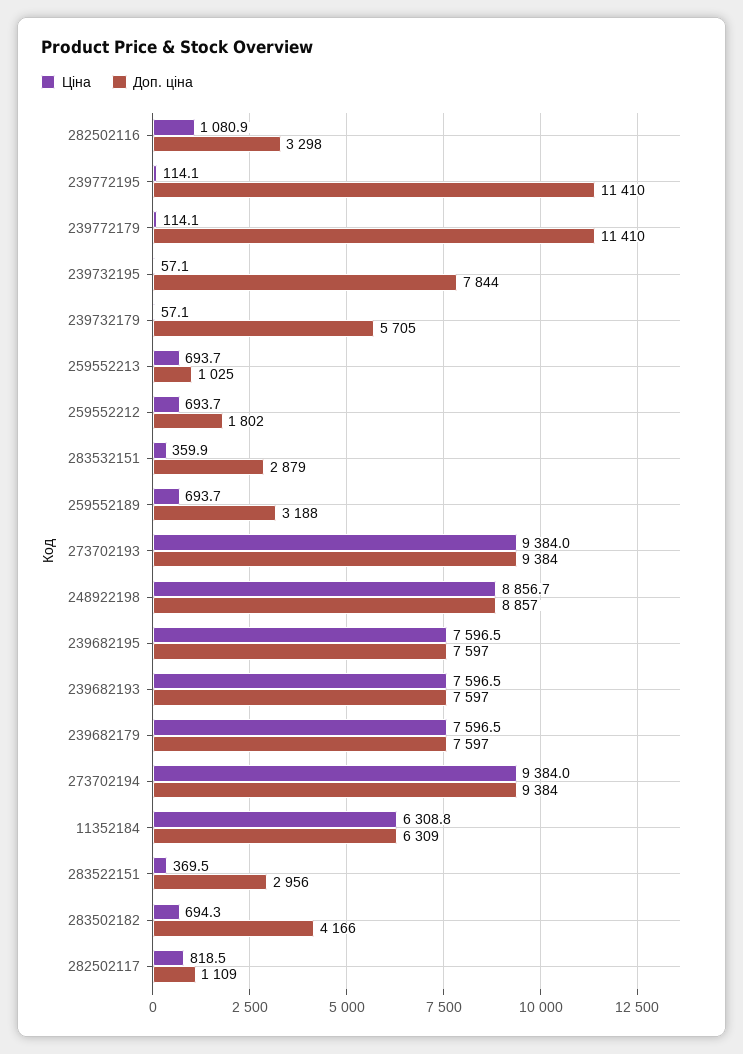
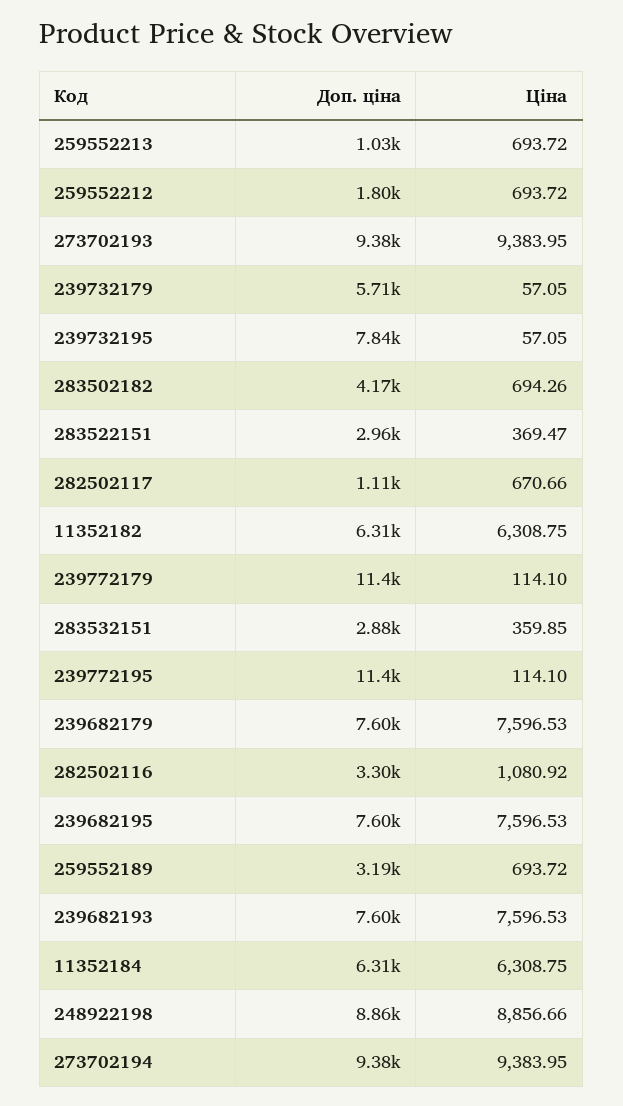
Ціна, 282502117: 818.5 -> 670.66
Доп. ціна, 11352182: none -> 6310
Ціна, 11352182: none -> 6308.75

